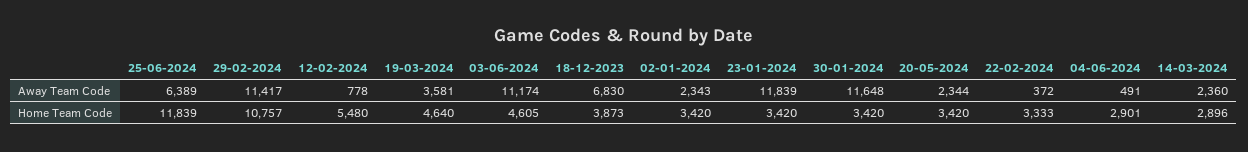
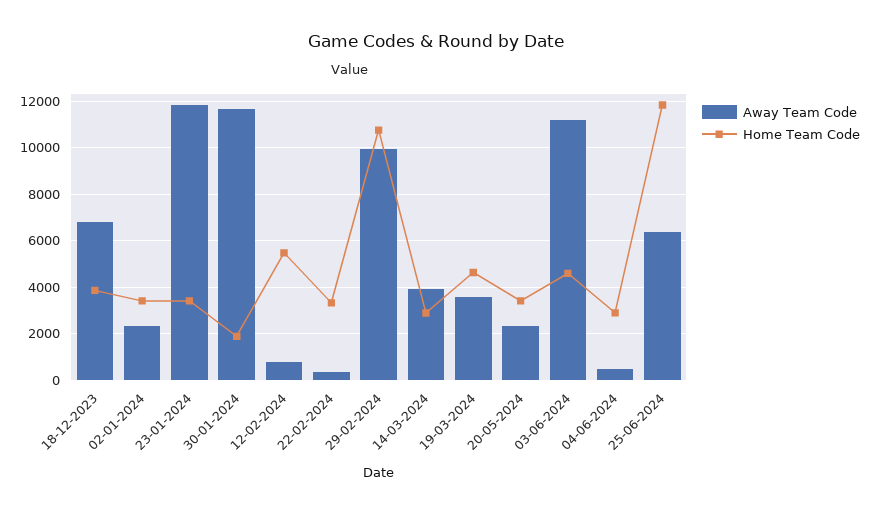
Away Team Code, 29-02-2024: 11417 -> 10000
Away Team Code, 14-03-2024: 2360 -> 4000
Home Team Code, 30-01-2024: 3420 -> 2000

